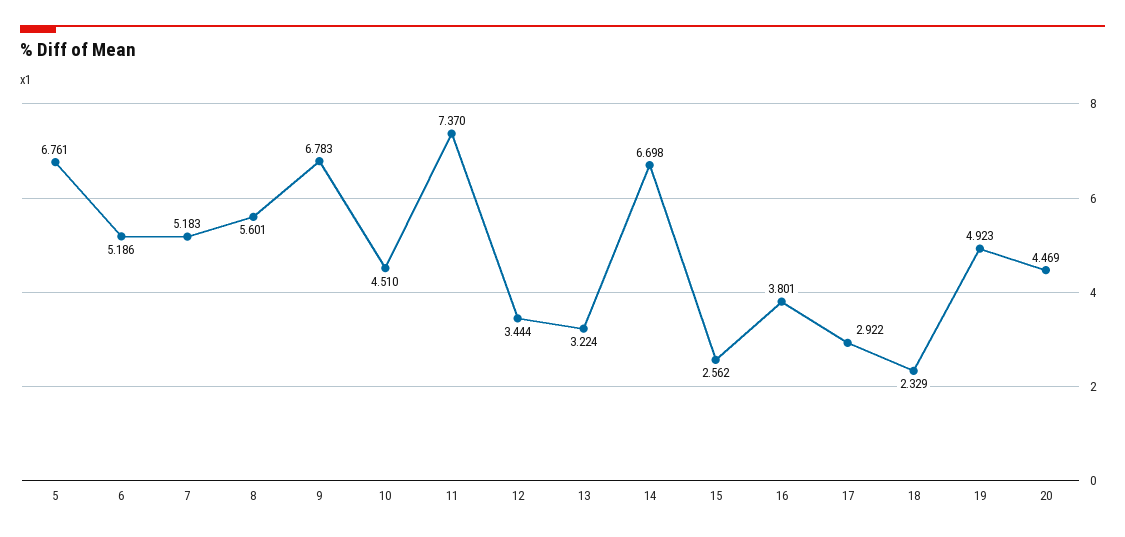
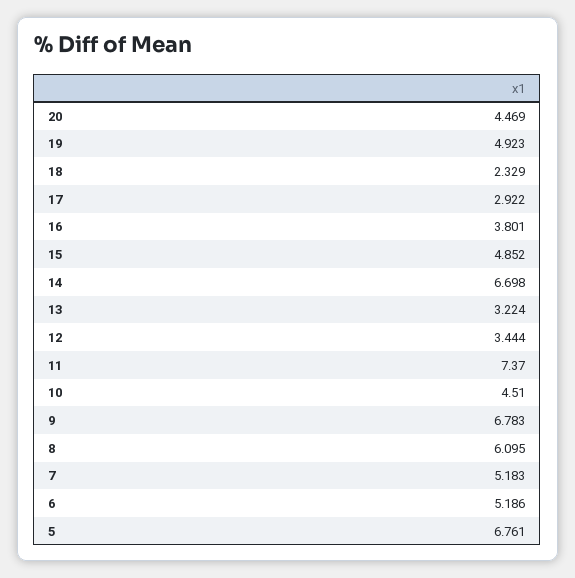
8: 5.601 -> 6.095
15: 2.562 -> 4.852

